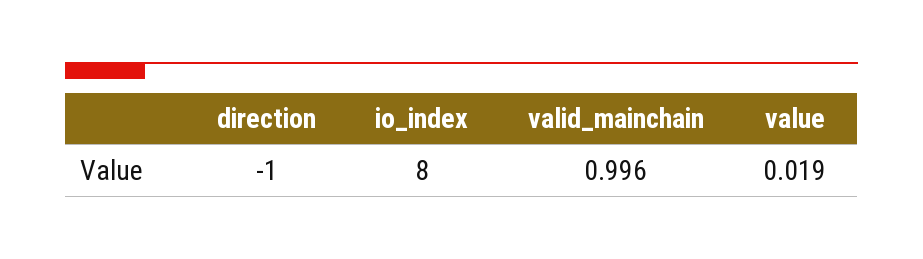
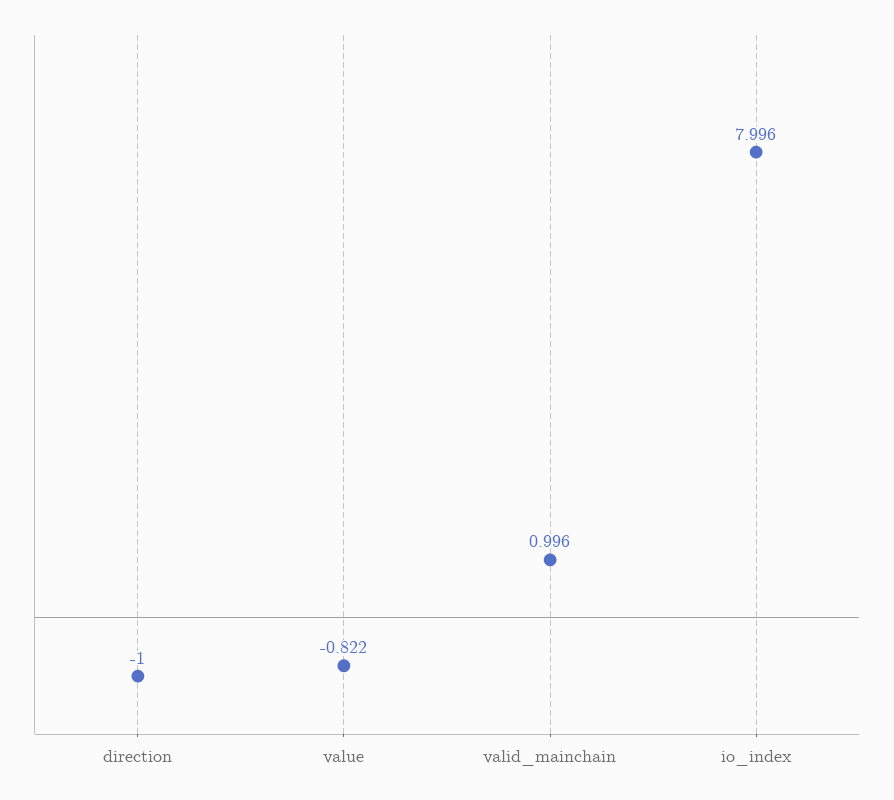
io_index: 8 -> 7.996
value: 0.019 -> -0.822

